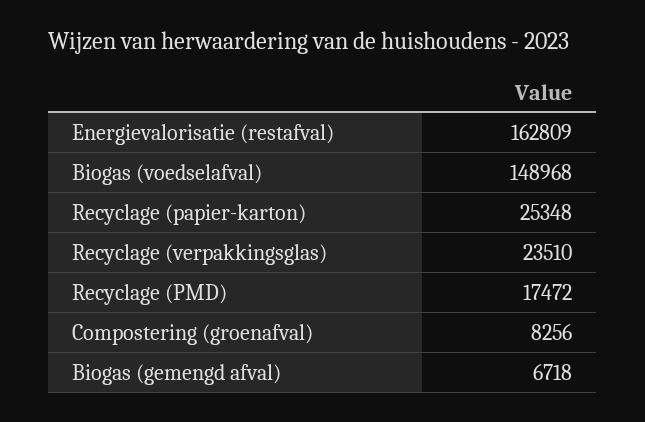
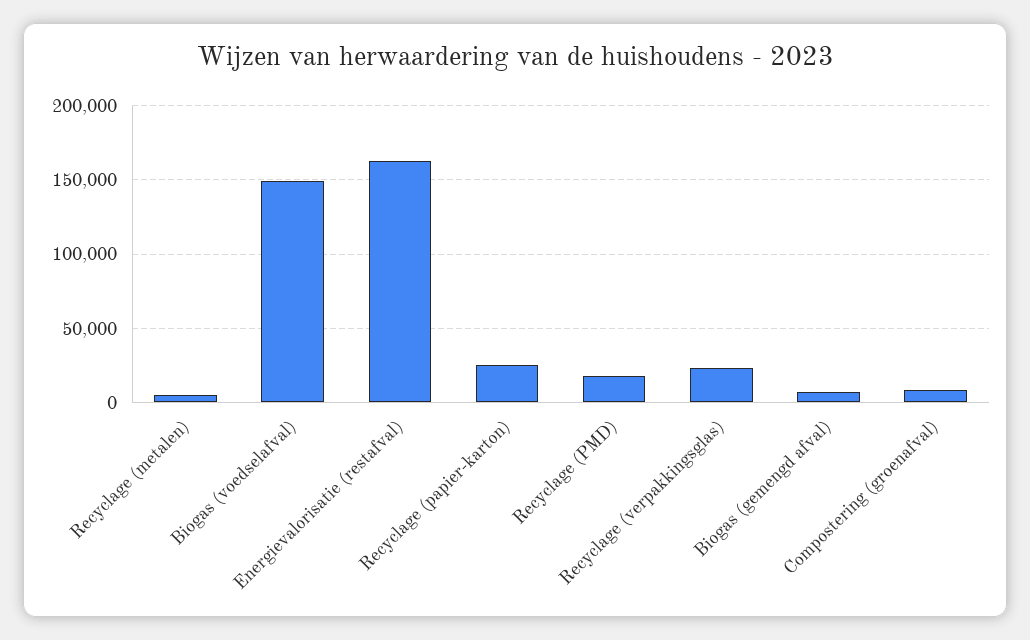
Recyclage (metalen): none -> 5000

